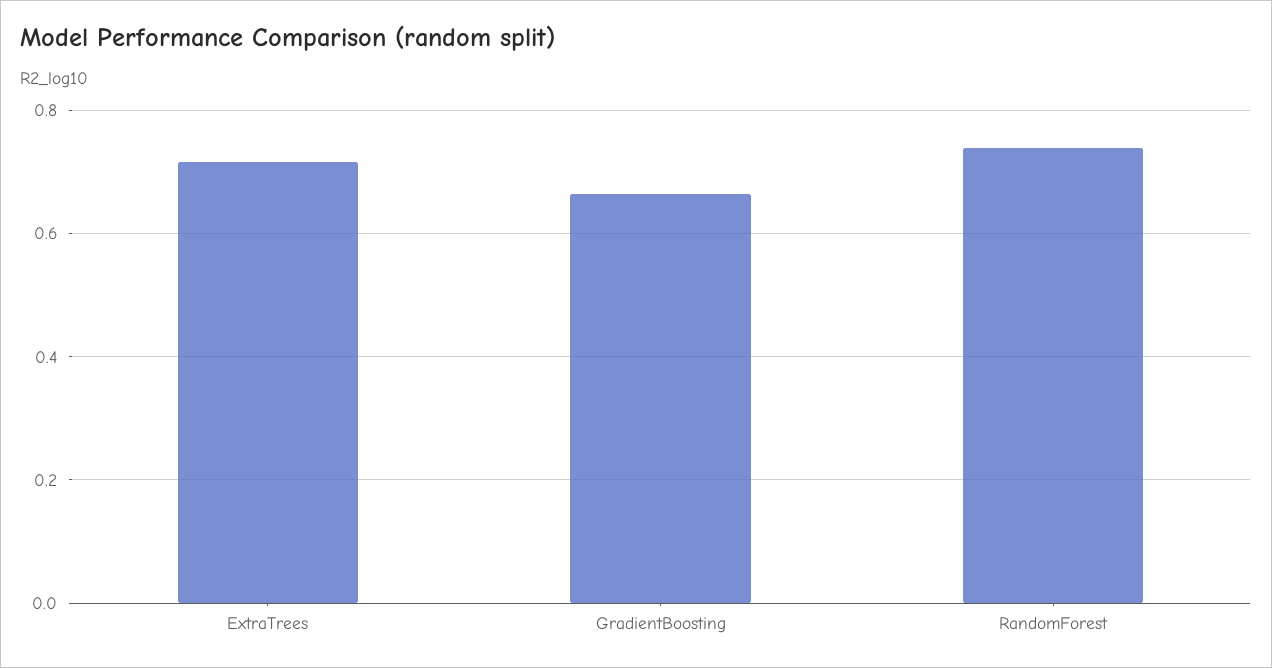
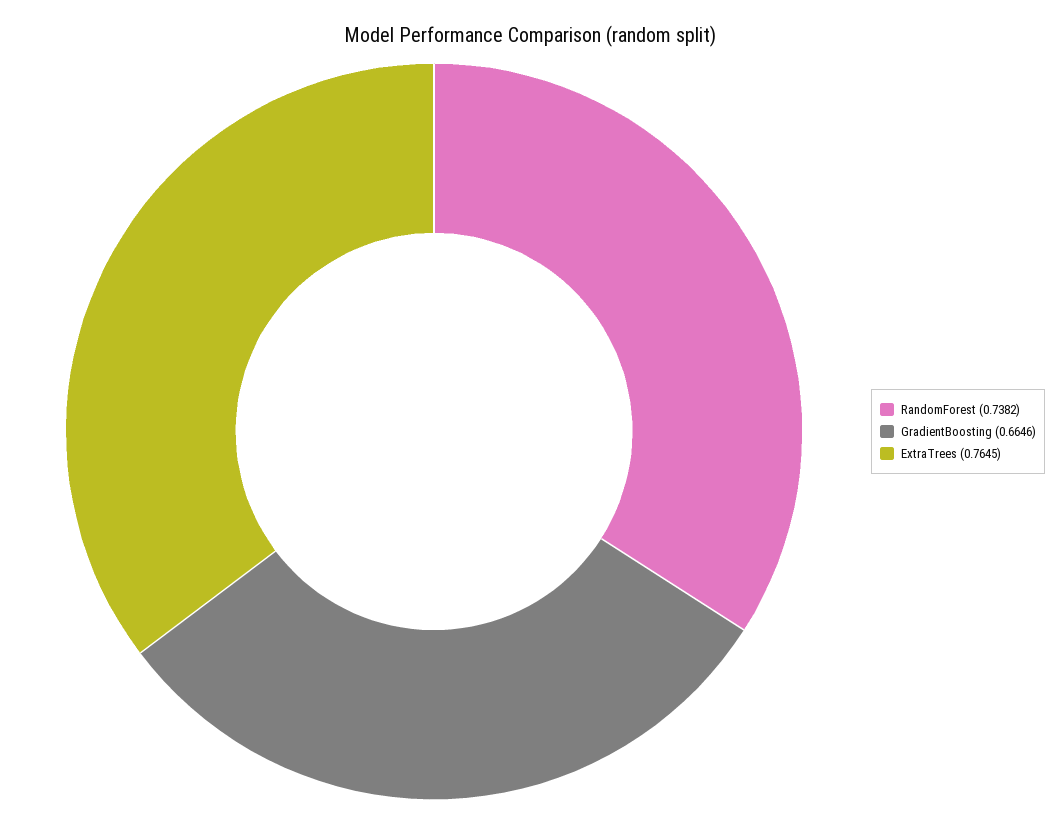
ExtraTrees: 0.72 -> 0.7645

